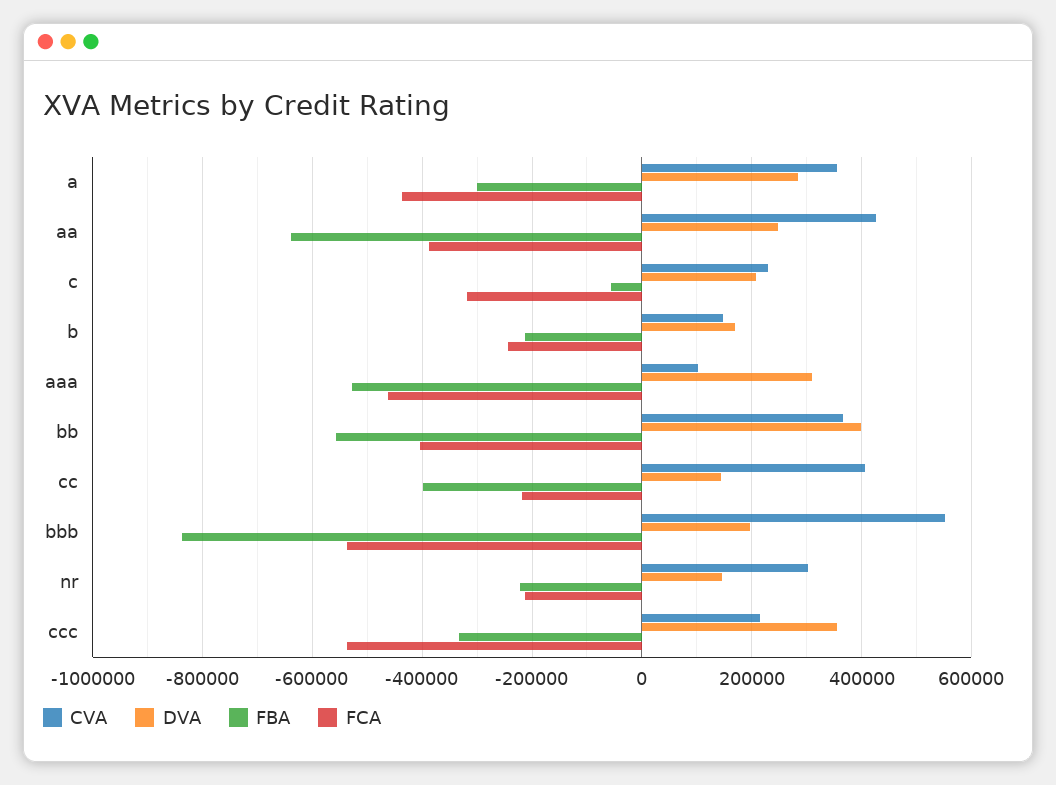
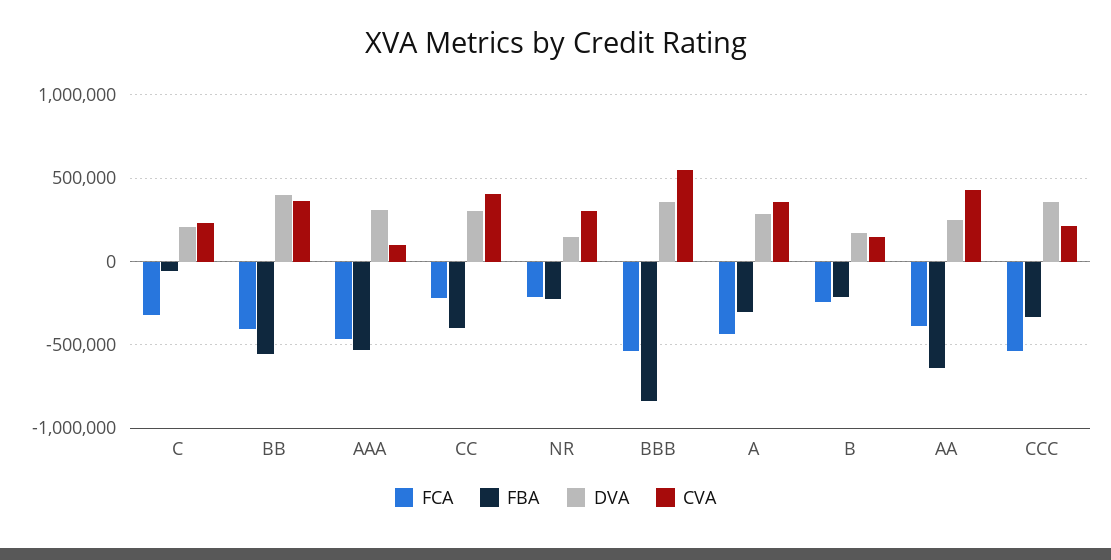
DVA, cc: 140000 -> 300000
DVA, bbb: 200000 -> 350000

